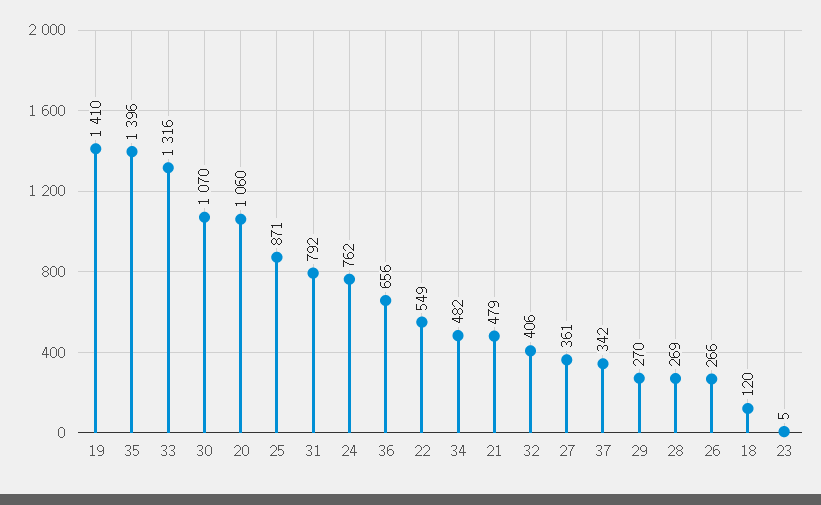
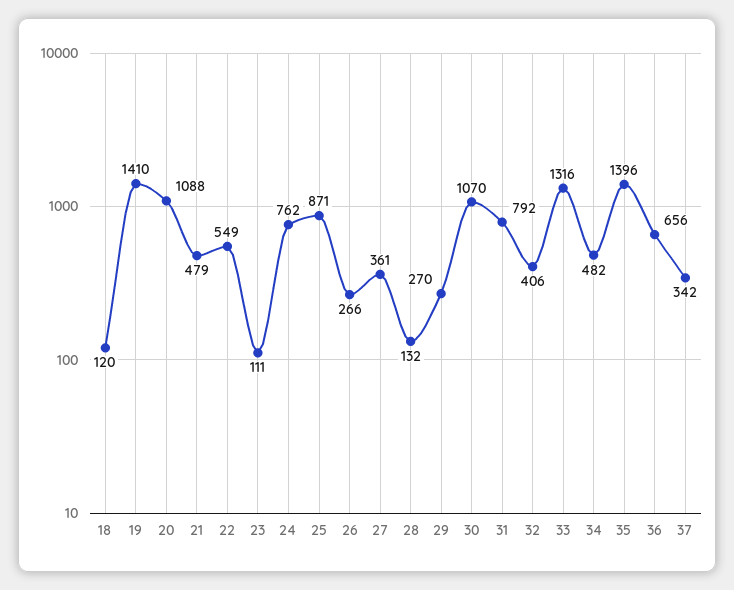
20: 1060 -> 1088
28: 269 -> 132
23: 5 -> 111

